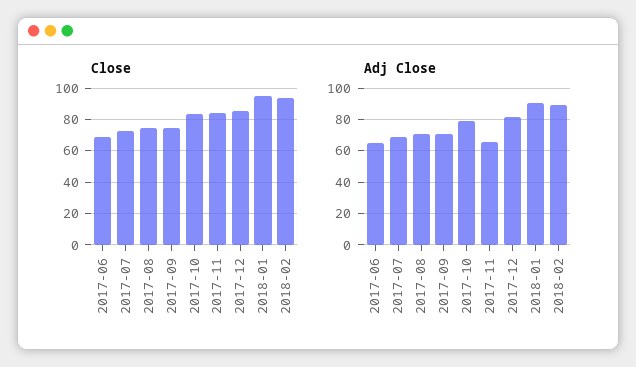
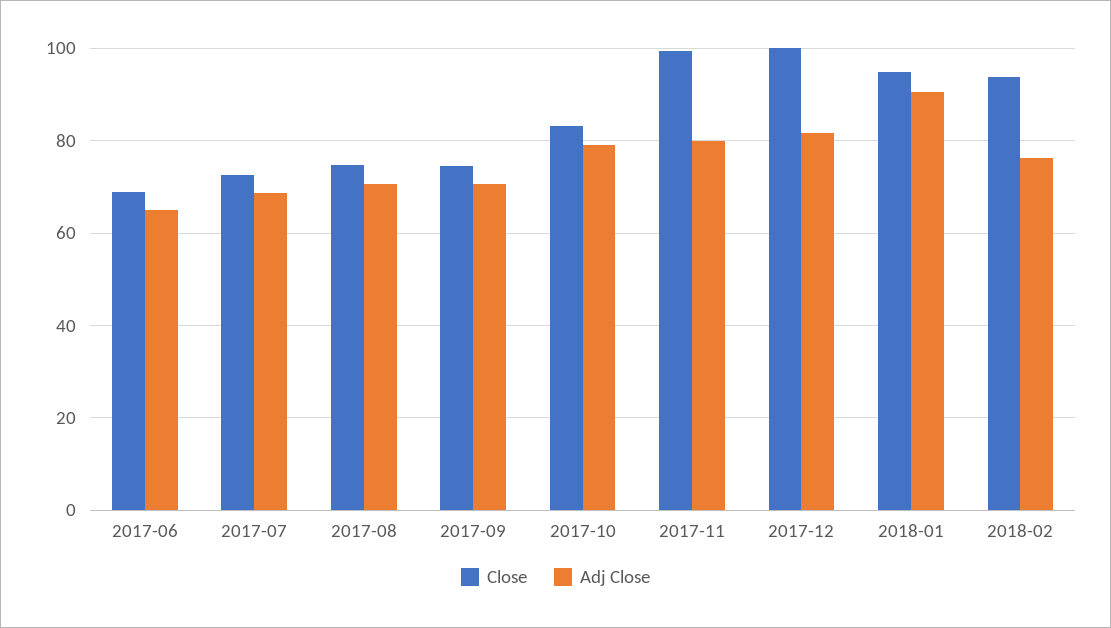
Close, 2017-11: 85 -> 100
Close, 2017-12: 85 -> 100
Adj Close, 2017-11: 65 -> 80
Adj Close, 2018-02: 90 -> 76

